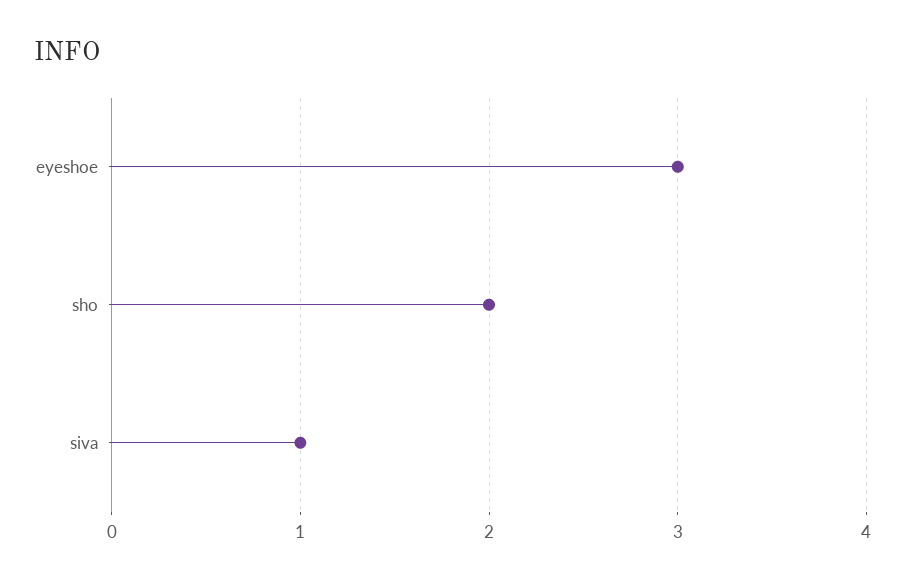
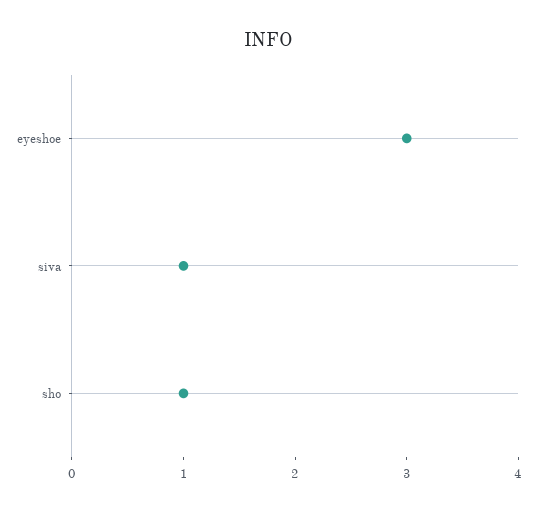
sho: 2 -> 1

